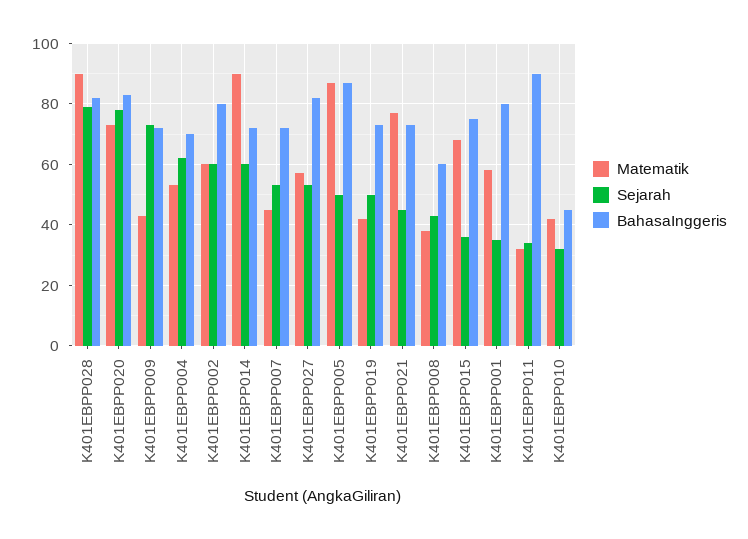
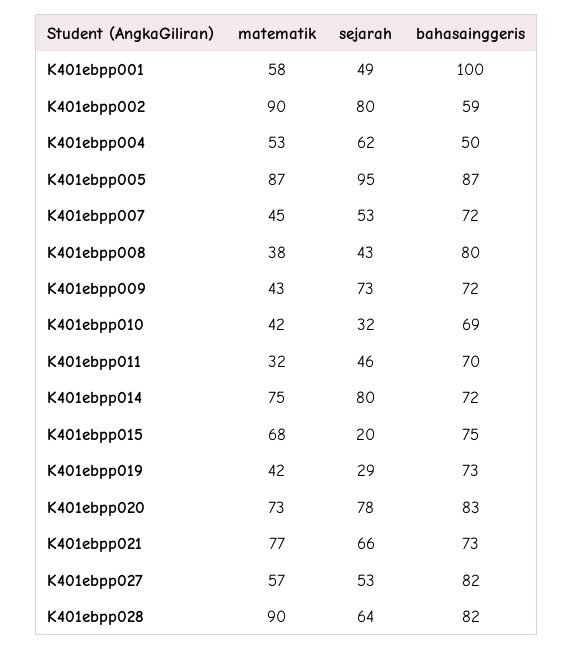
Sejarah, K401EBPP028: 80 -> 64
BahasaInggeris, K401EBPP004: 70 -> 50
Matematik, K401EBPP002: 60 -> 90
Sejarah, K401EBPP002: 60 -> 80
BahasaInggeris, K401EBPP002: 80 -> 59
Matematik, K401EBPP014: 90 -> 75
Sejarah, K401EBPP014: 60 -> 80
Sejarah, K401EBPP005: 50 -> 95
Sejarah, K401EBPP019: 50 -> 29
Sejarah, K401EBPP021: 45 -> 66
BahasaInggeris, K401EBPP008: 60 -> 80
Sejarah, K401EBPP015: 35 -> 20
Sejarah, K401EBPP001: 35 -> 49
BahasaInggeris, K401EBPP001: 80 -> 100
Sejarah, K401EBPP011: 35 -> 46
BahasaInggeris, K401EBPP011: 90 -> 70
BahasaInggeris, K401EBPP010: 45 -> 69

